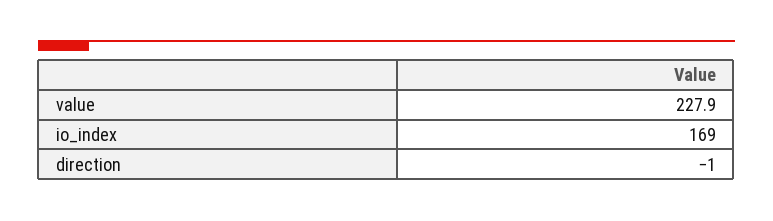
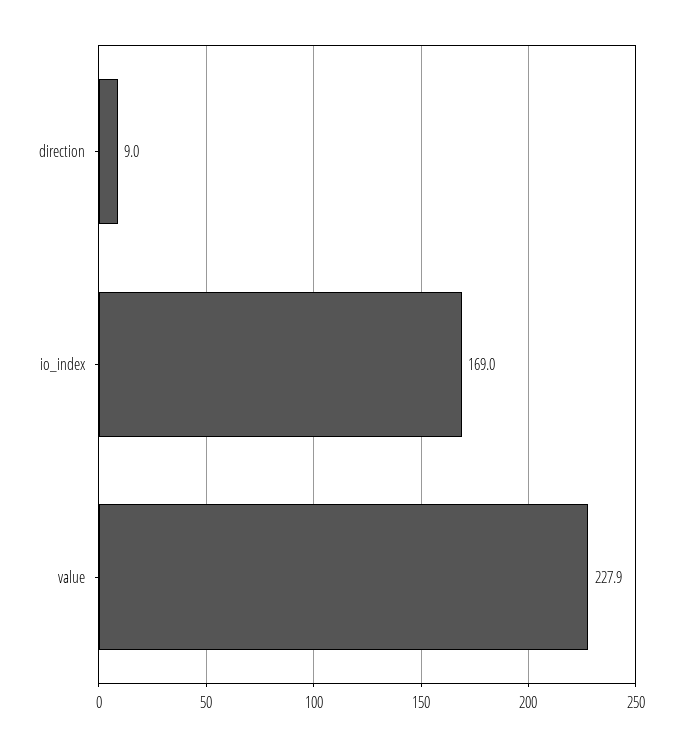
direction: -1 -> 9

